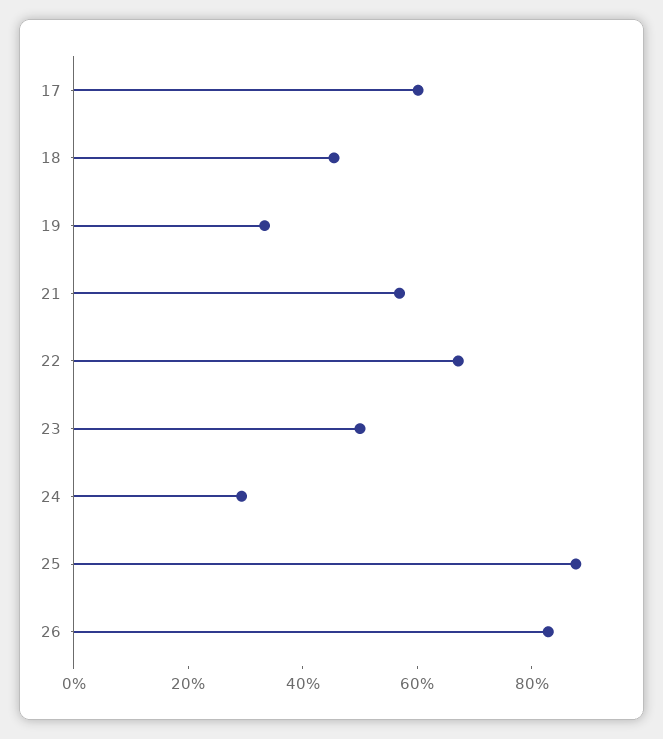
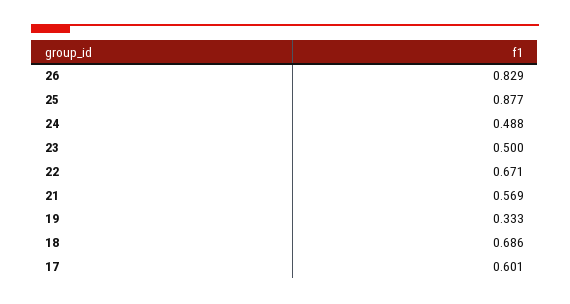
18: 0.45 -> 0.686
24: 0.3 -> 0.488

